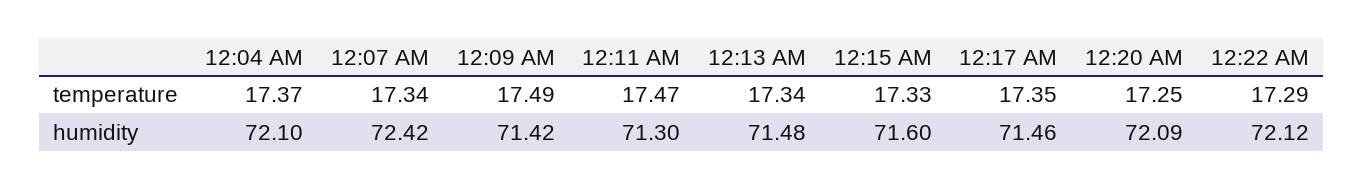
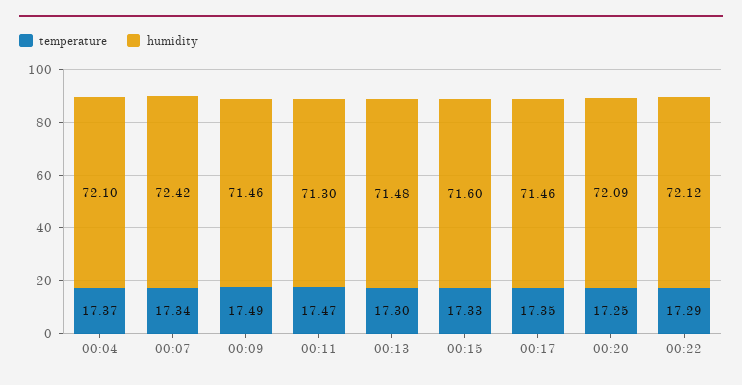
temperature, 12:13 AM: 17.34 -> 17.3
humidity, 12:09 AM: 71.42 -> 71.46

